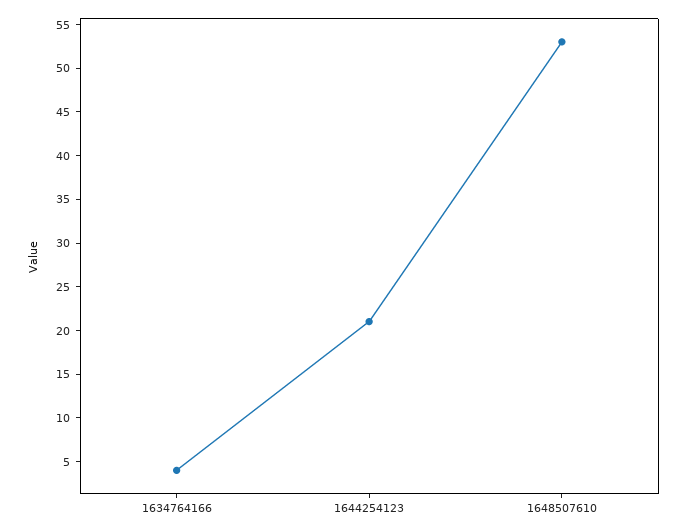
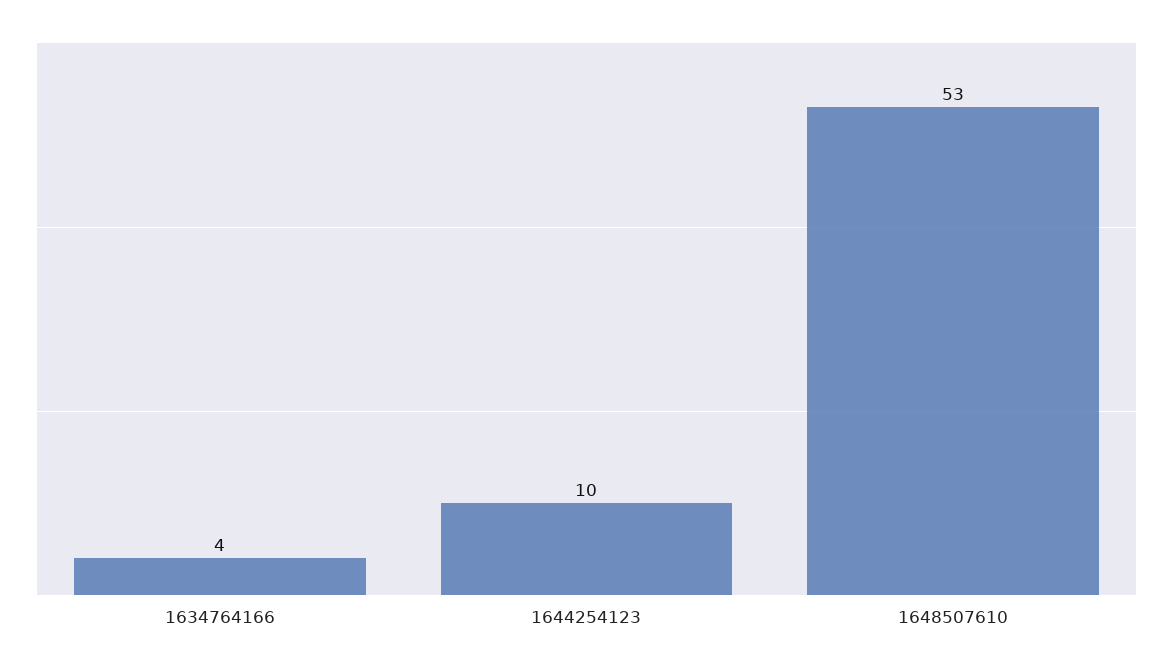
1644254123: 21 -> 10

